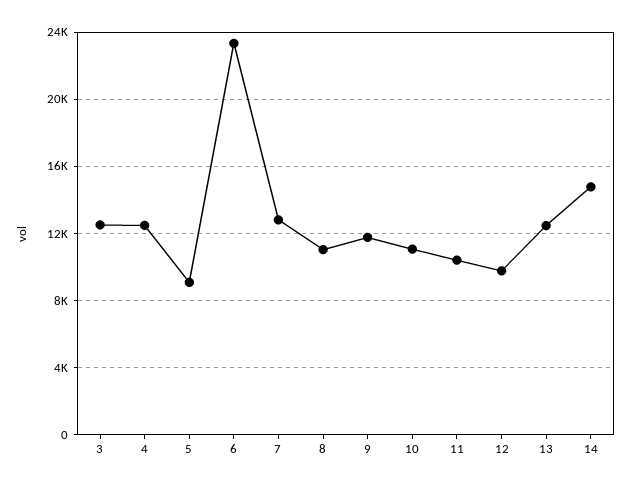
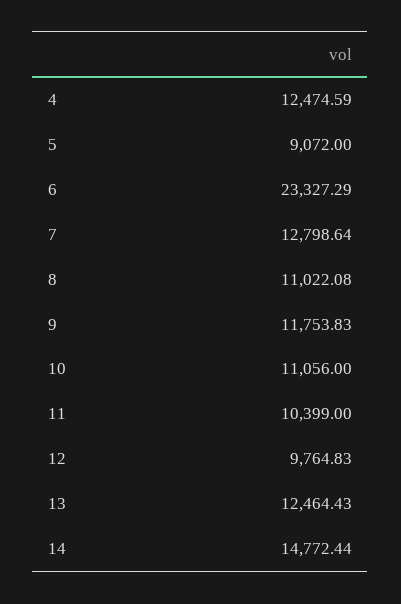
3: 12500 -> none

